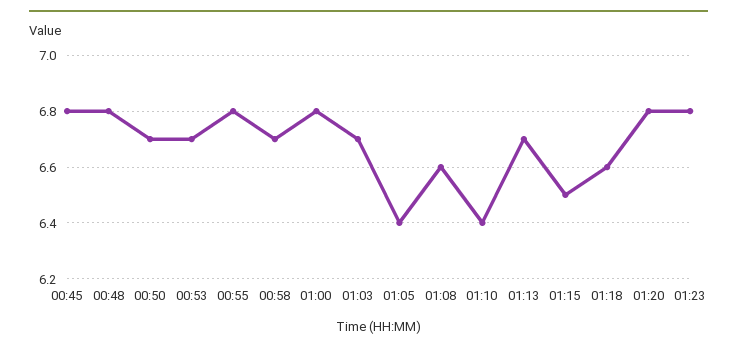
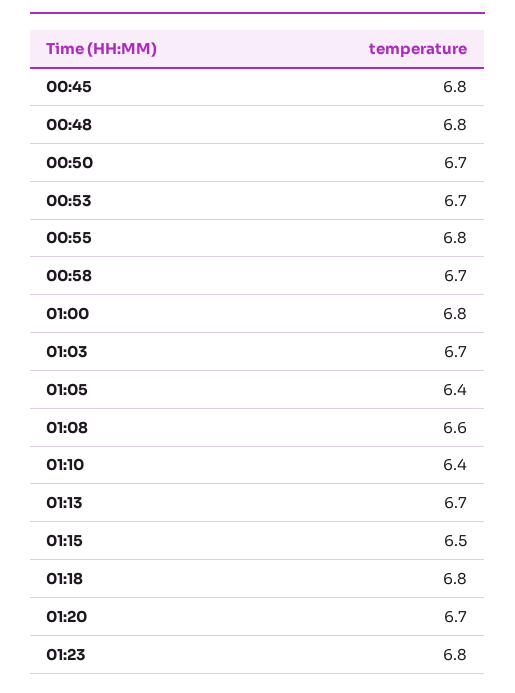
01:18: 6.6 -> 6.8
01:20: 6.8 -> 6.7

